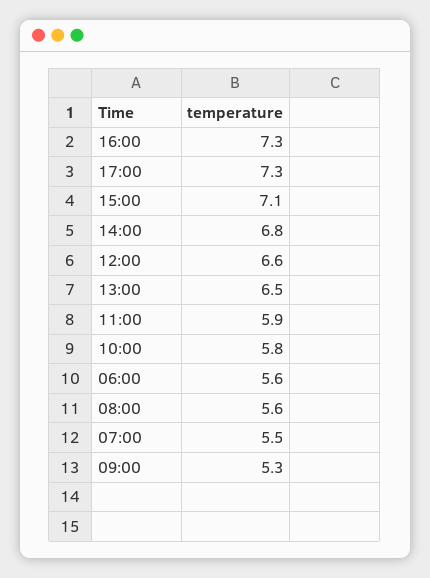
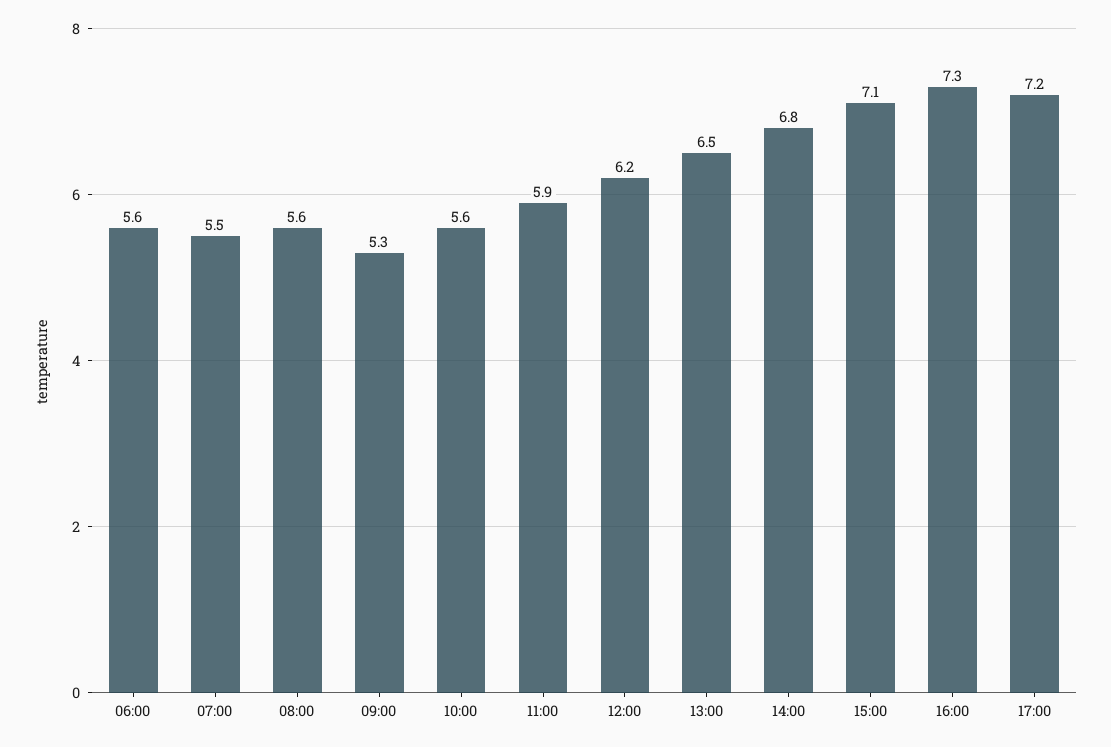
17:00: 7.3 -> 7.2
12:00: 6.6 -> 6.2
10:00: 5.8 -> 5.6

